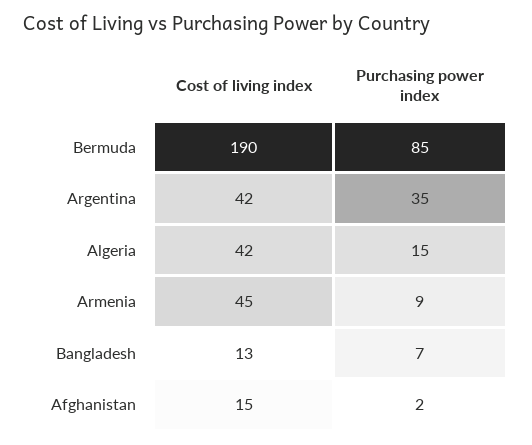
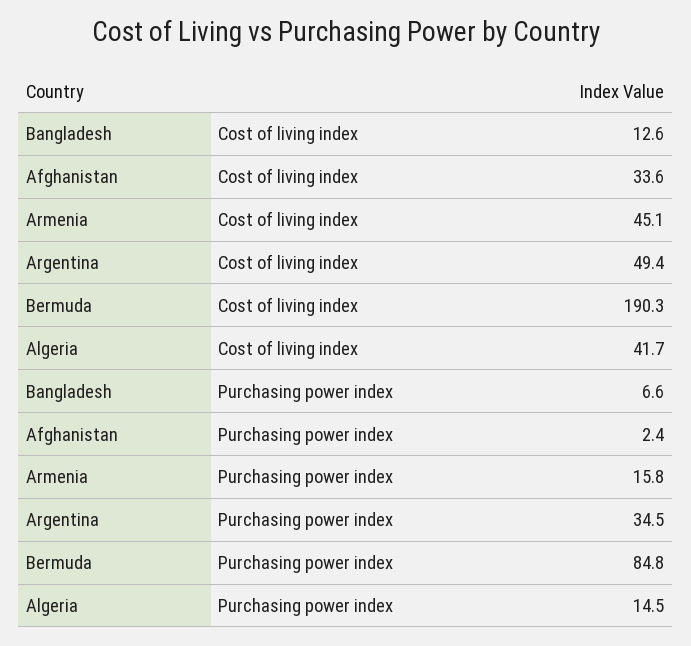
Cost of living index, Argentina: 42 -> 49.4
Purchasing power index, Armenia: 9 -> 15.8
Cost of living index, Afghanistan: 15 -> 33.6

